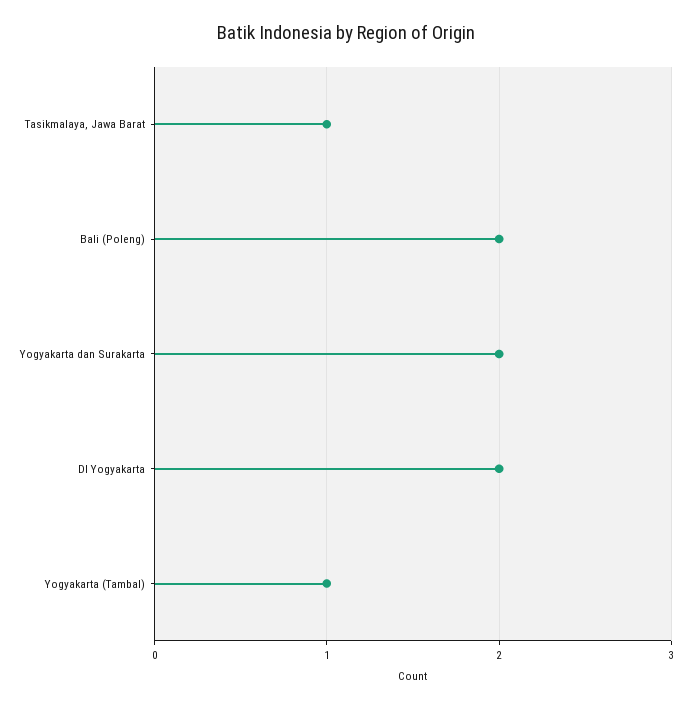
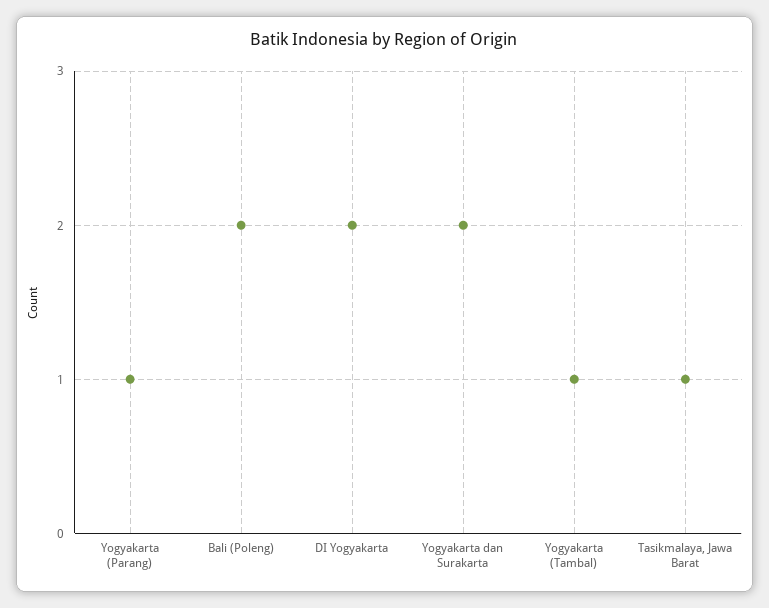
Yogyakarta (Parang): none -> 1

